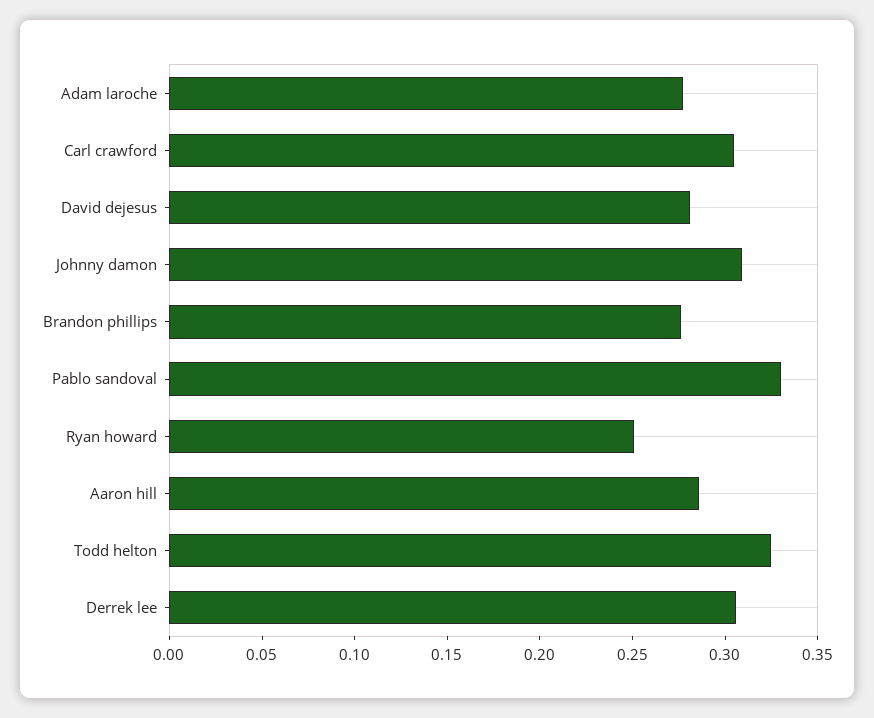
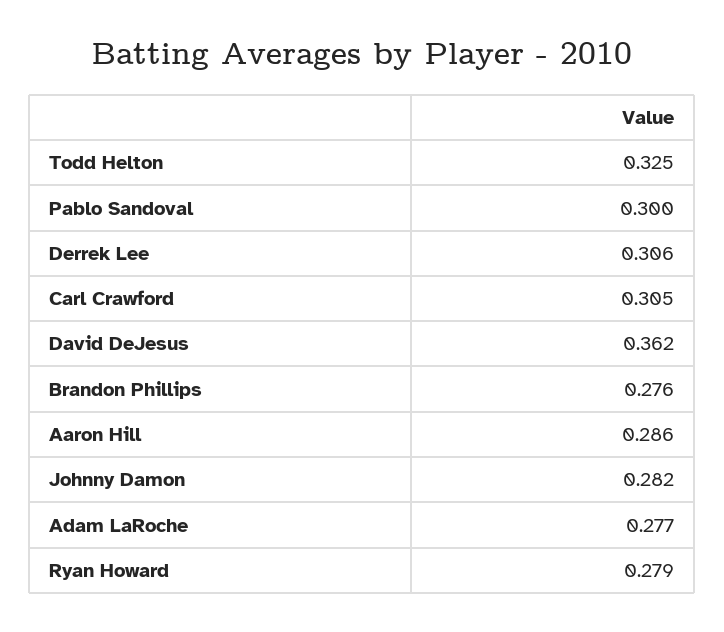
David dejesus: 0.28 -> 0.362
Johnny damon: 0.31 -> 0.282
Pablo sandoval: 0.33 -> 0.3
Ryan howard: 0.25 -> 0.279

